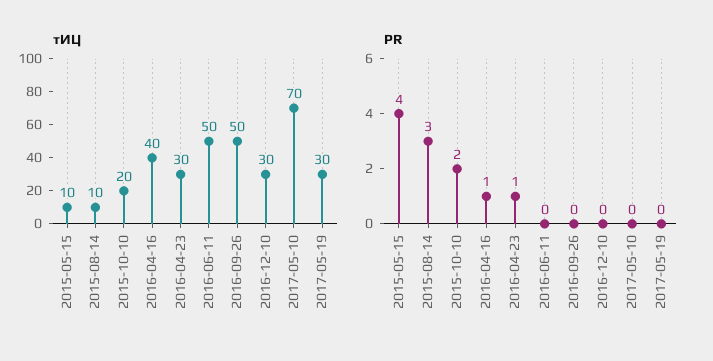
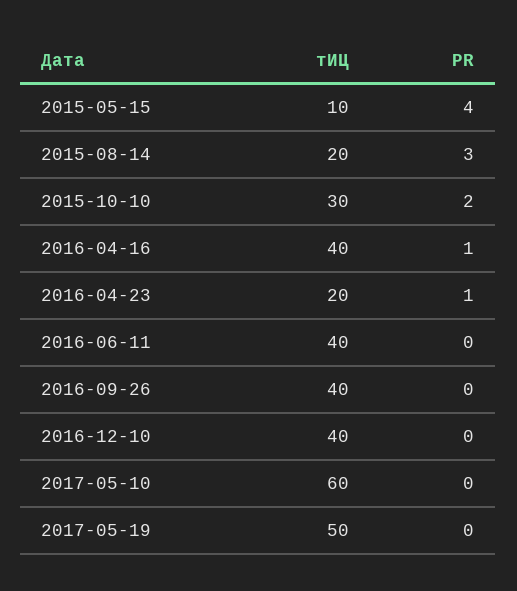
тИЦ, 2015-08-14: 10 -> 20
тИЦ, 2015-10-10: 20 -> 30
тИЦ, 2016-04-23: 30 -> 20
тИЦ, 2016-06-11: 50 -> 40
тИЦ, 2016-09-26: 50 -> 40
тИЦ, 2016-12-10: 30 -> 40
тИЦ, 2017-05-10: 70 -> 60
тИЦ, 2017-05-19: 30 -> 50

